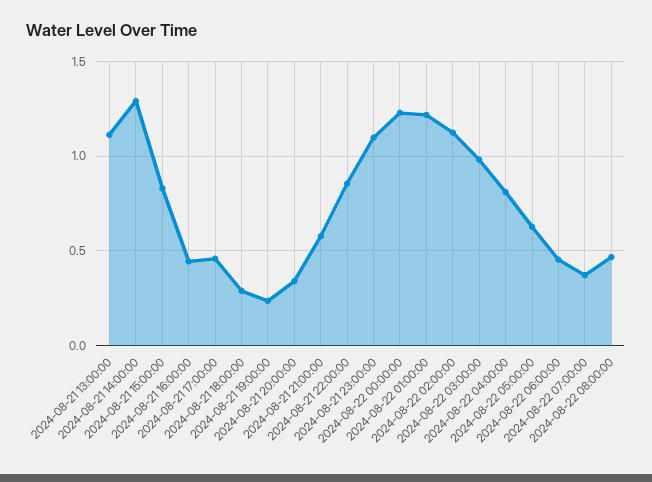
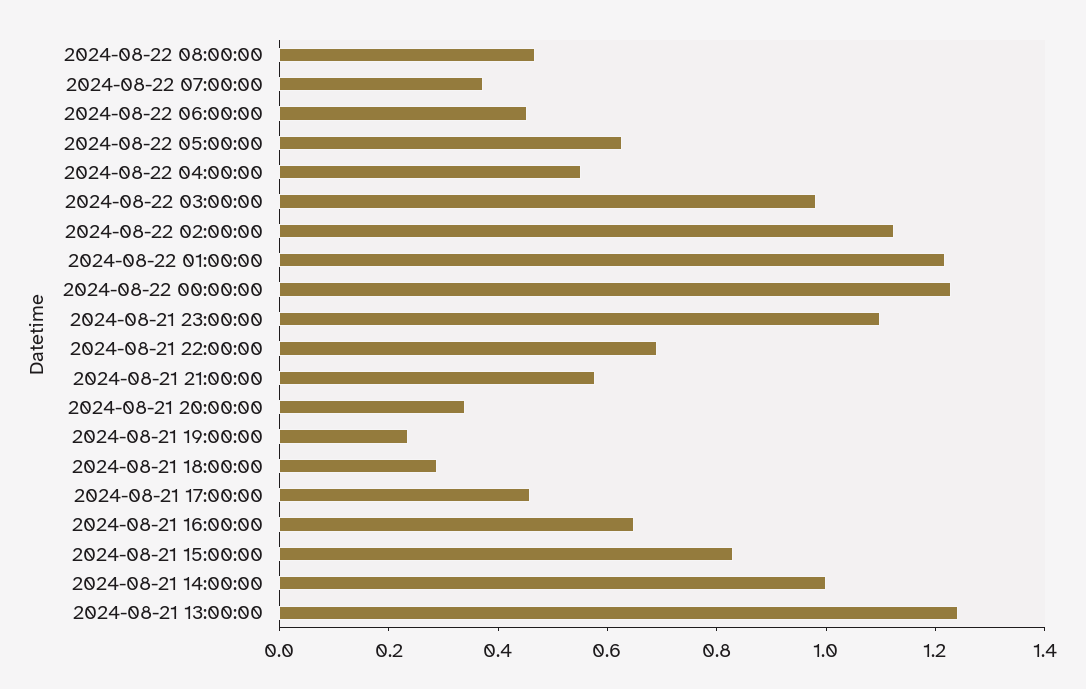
2024-08-21 13:00:00: 1.1 -> 1.25
2024-08-21 14:00:00: 1.3 -> 1
2024-08-21 16:00:00: 0.45 -> 0.65
2024-08-21 22:00:00: 0.85 -> 0.7
2024-08-22 04:00:00: 0.8 -> 0.55

